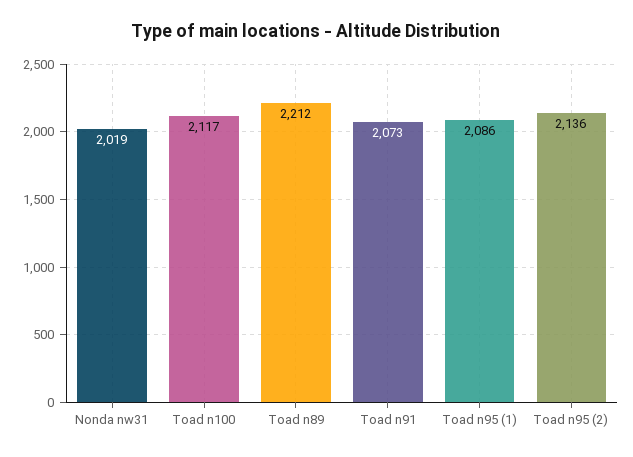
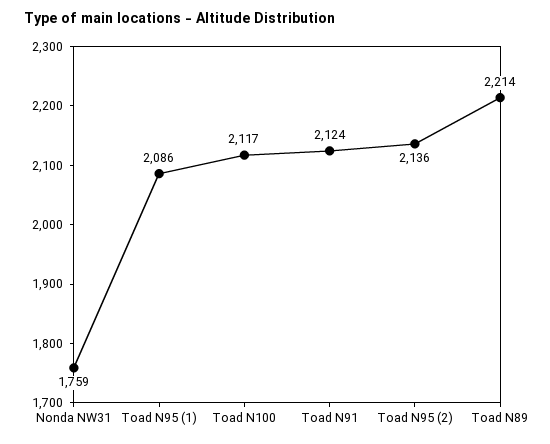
Nonda nw31: 2019 -> 1759
Toad n89: 2212 -> 2214
Toad n91: 2073 -> 2124

